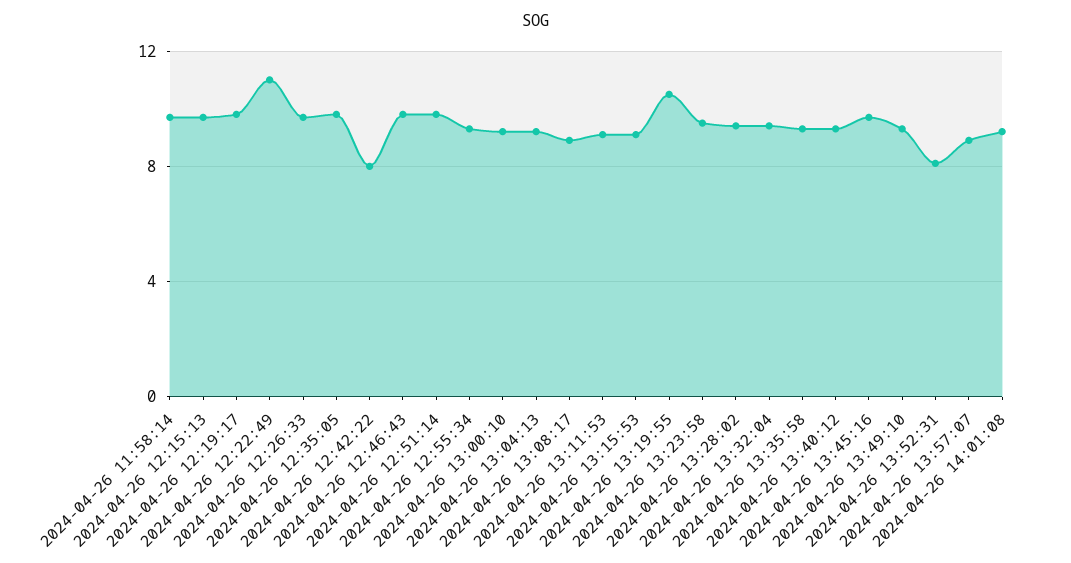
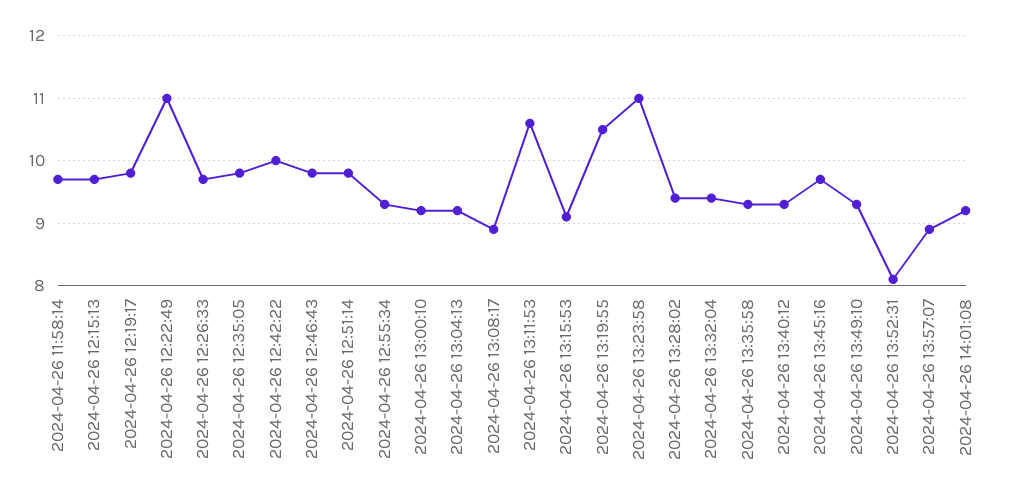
2024-04-26 12:42:22: 8 -> 10
2024-04-26 13:11:53: 9 -> 10.6
2024-04-26 13:23:58: 9.5 -> 11

